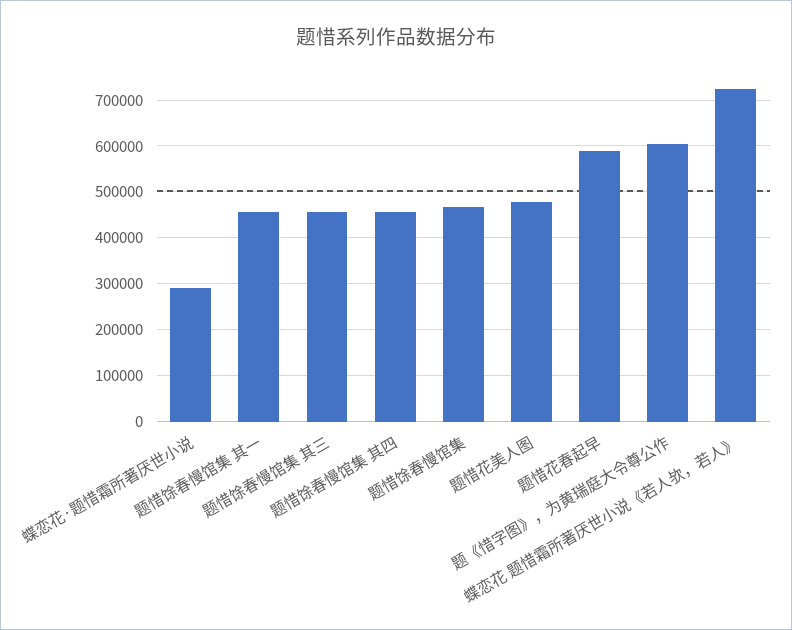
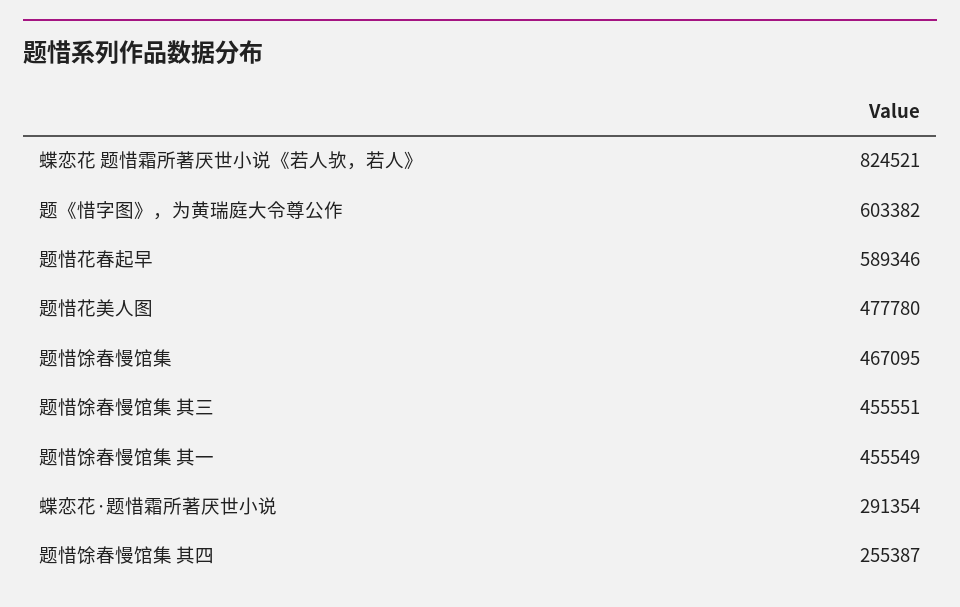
题惜馀春慢馆集 其四: 460000 -> 255387
蝶恋花 题惜霜所著厌世小说《若人欤，若人》: 720000 -> 824521

